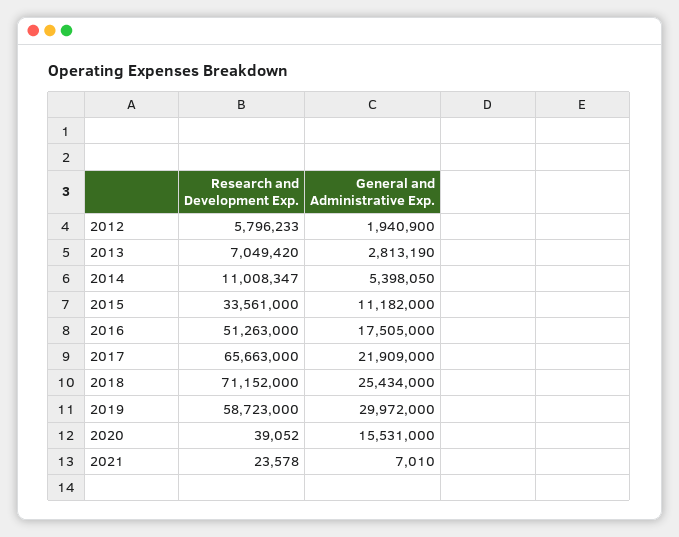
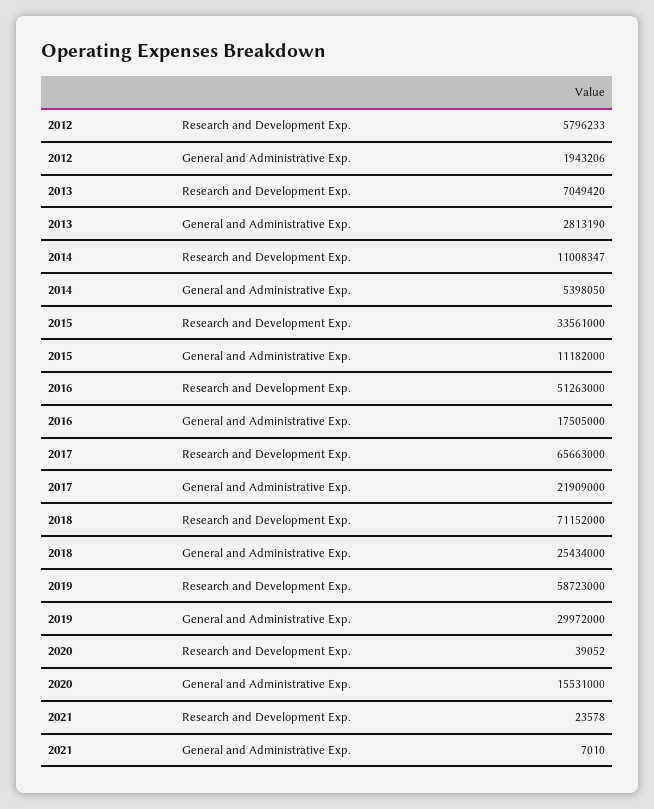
General and Administrative Exp., 2012: 1940900 -> 1943206

